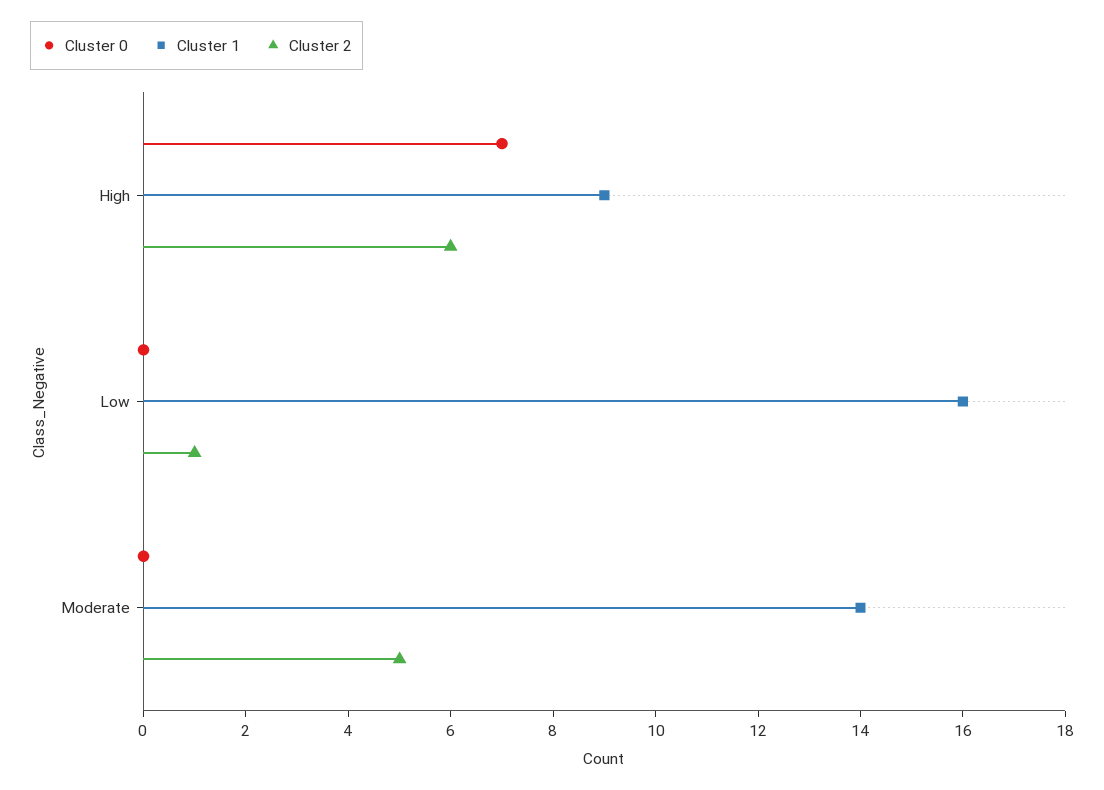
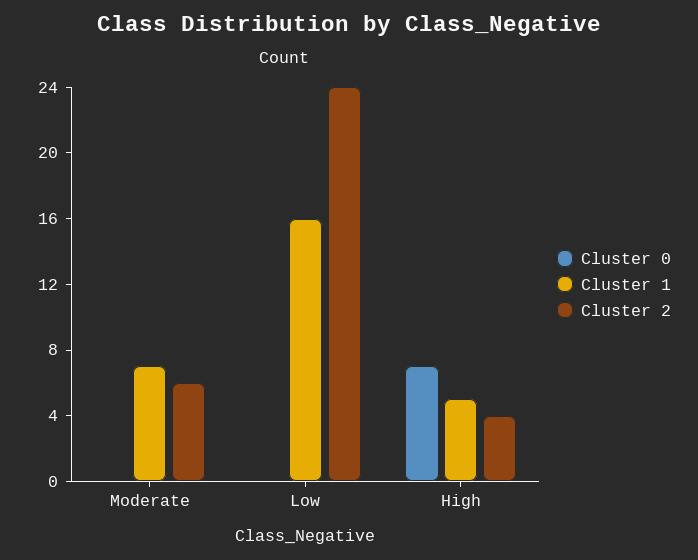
Cluster 1, High: 9 -> 5
Cluster 2, High: 6 -> 4
Cluster 2, Low: 1 -> 24
Cluster 1, Moderate: 14 -> 7
Cluster 2, Moderate: 5 -> 6

